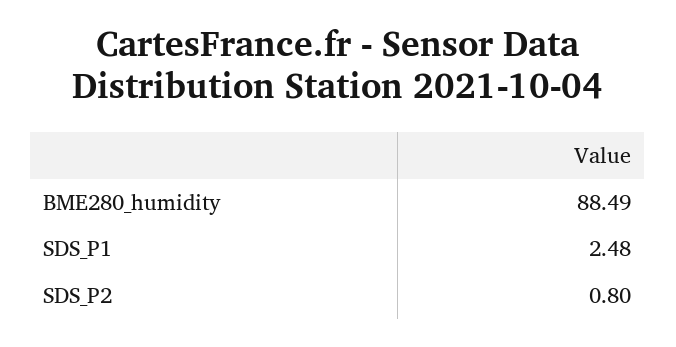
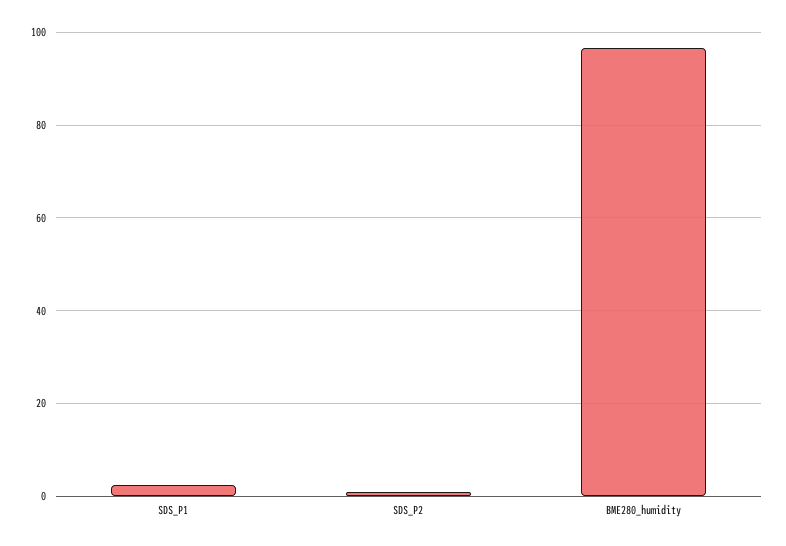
BME280_humidity: 88.49 -> 96

